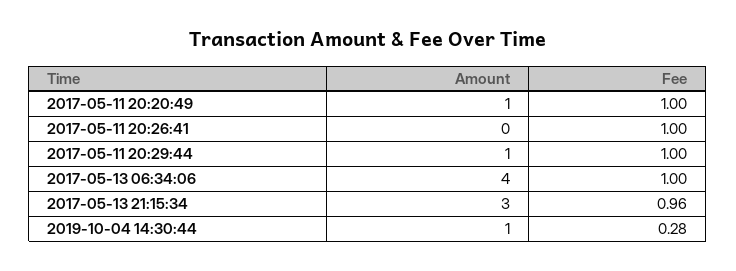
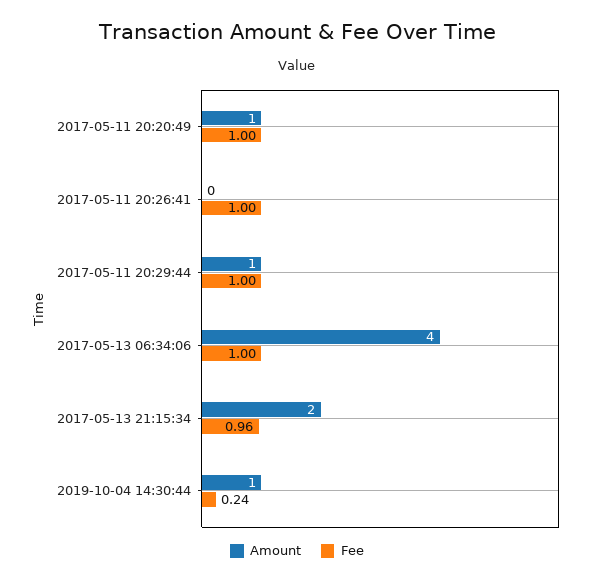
Amount, 2017-05-13 21:15:34: 3 -> 2
Fee, 2019-10-04 14:30:44: 0.28 -> 0.24

